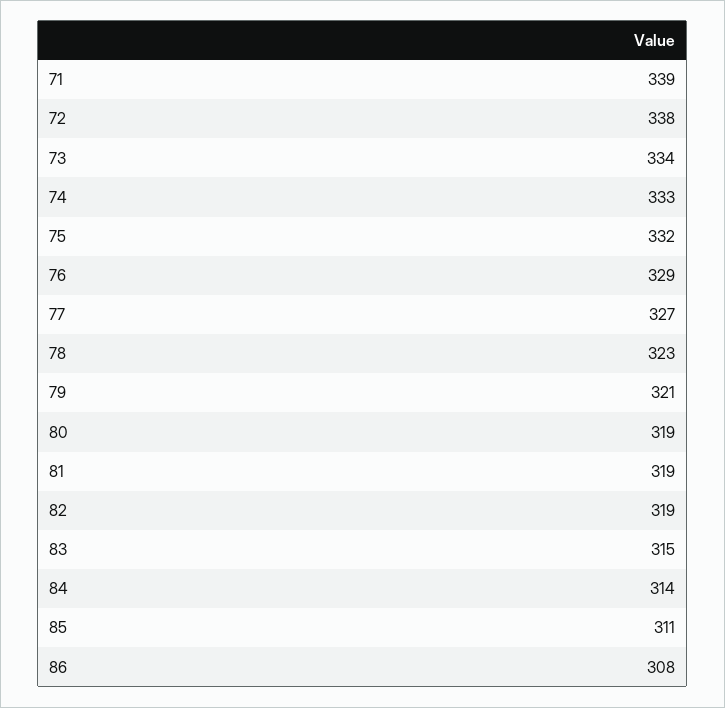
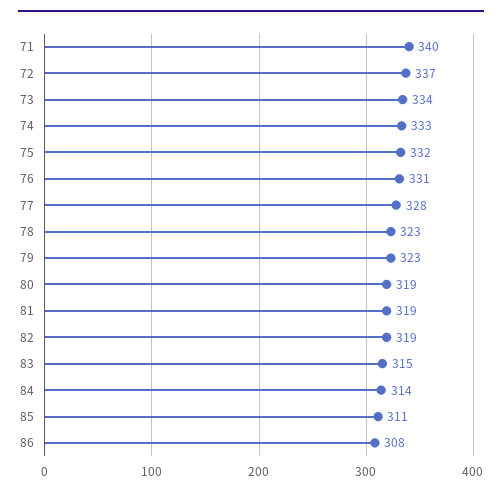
71: 339 -> 340
72: 338 -> 337
76: 329 -> 331
77: 327 -> 328
79: 321 -> 323

